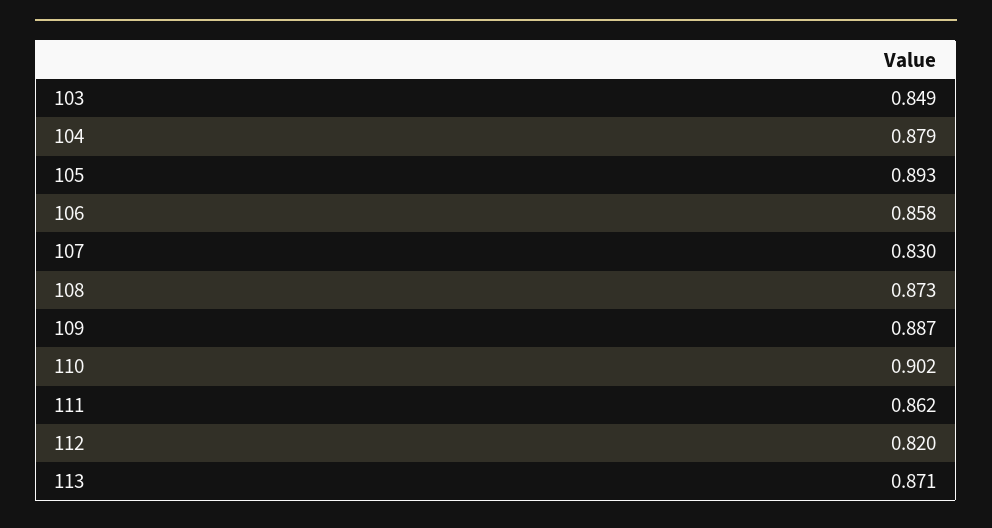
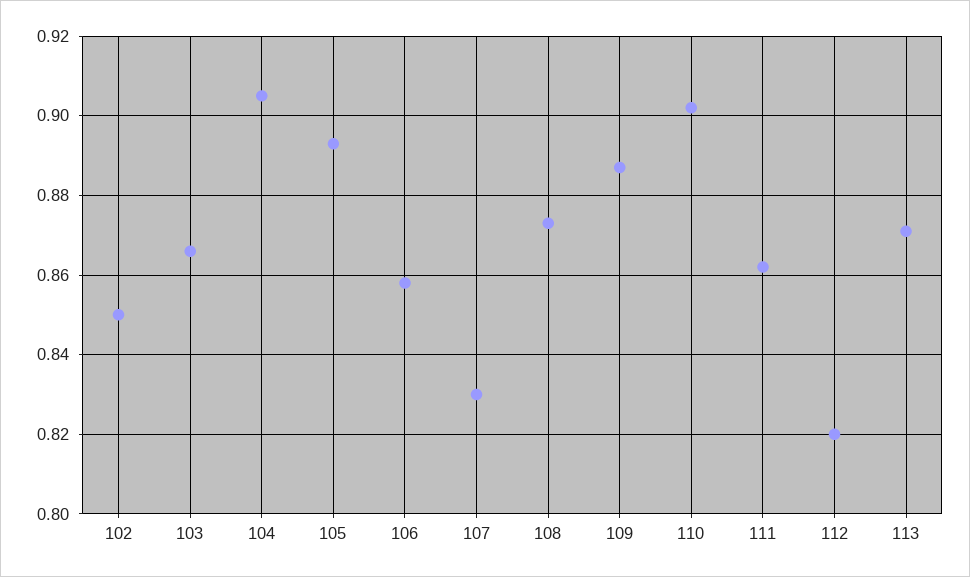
103: 0.849 -> 0.865
104: 0.879 -> 0.905
102: none -> 0.85

